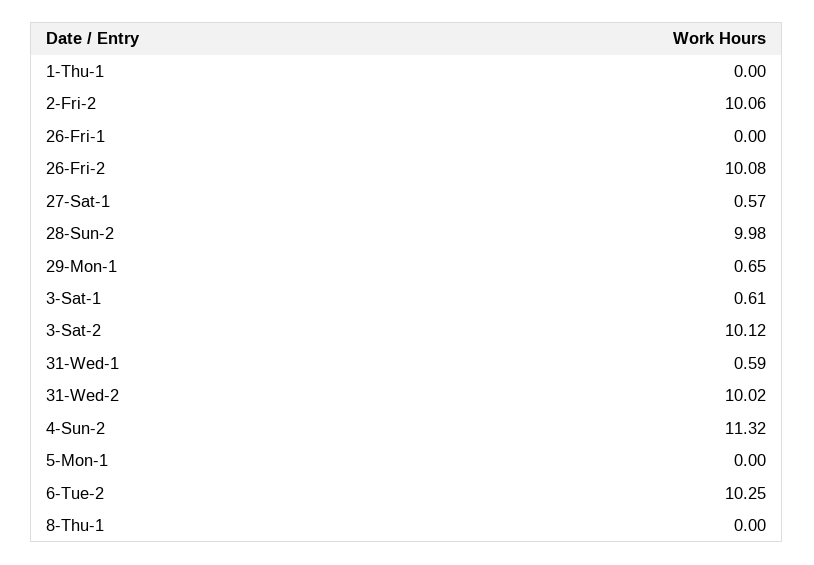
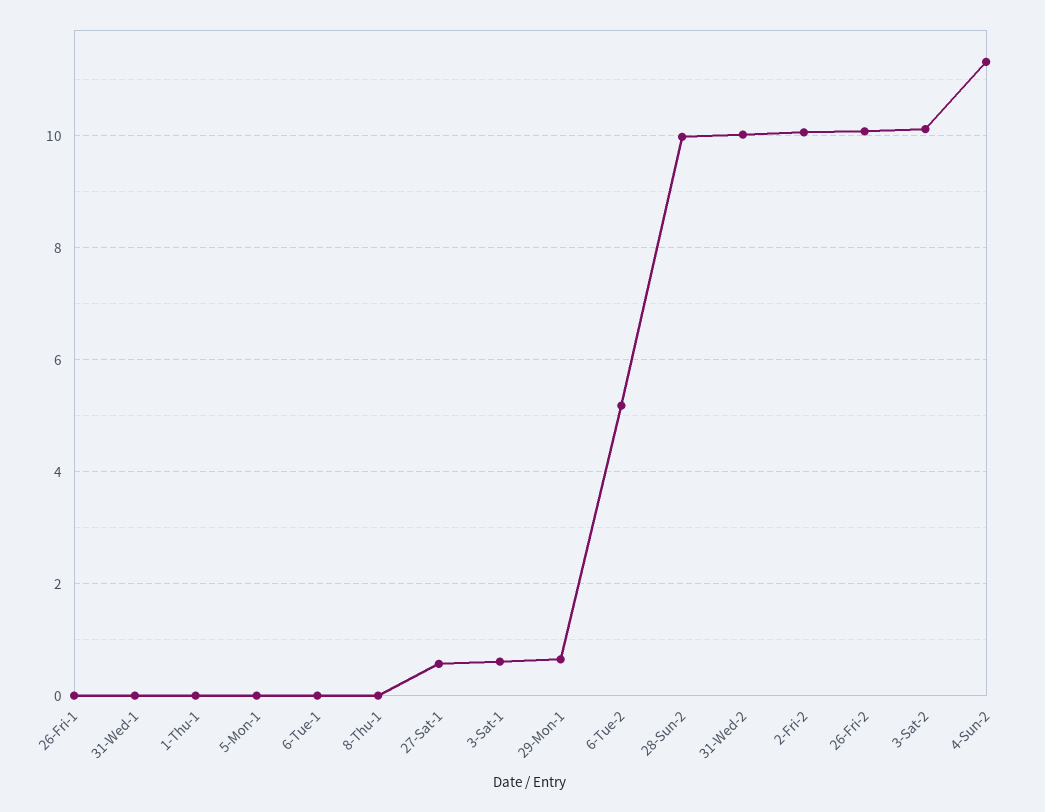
31-Wed-1: 0.59 -> 0
6-Tue-2: 10.25 -> 5.2
6-Tue-1: none -> 0

